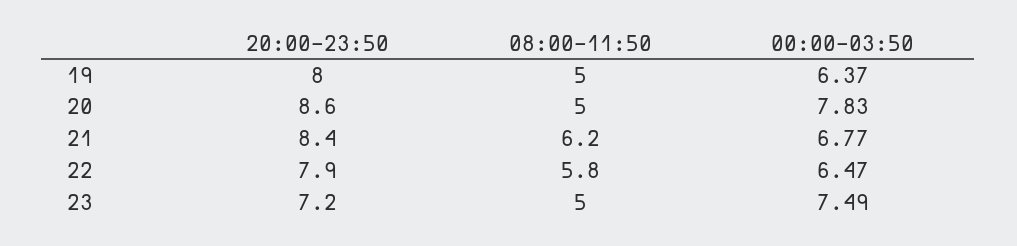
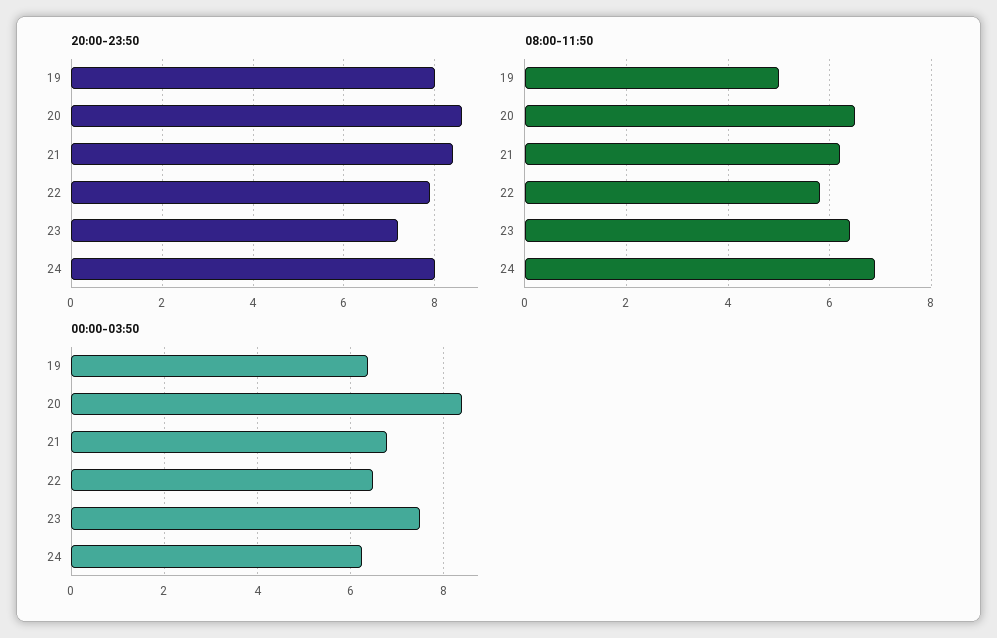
08:00-11:50, 20: 5 -> 6.5
00:00-03:50, 20: 7.83 -> 8.4
08:00-11:50, 23: 5 -> 6.5
20:00-23:50, 24: none -> 8
08:00-11:50, 24: none -> 7
00:00-03:50, 24: none -> 6.2

